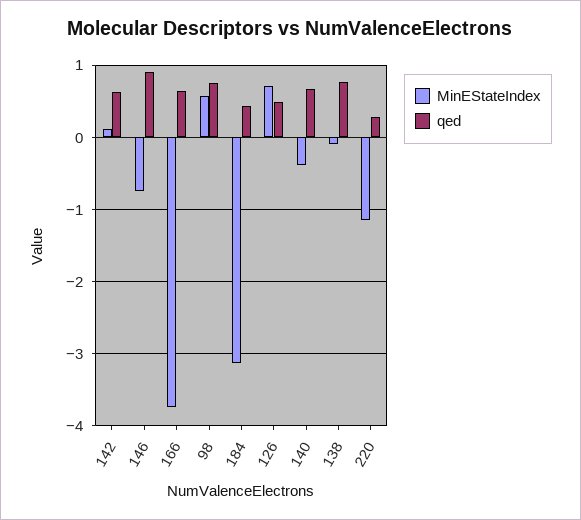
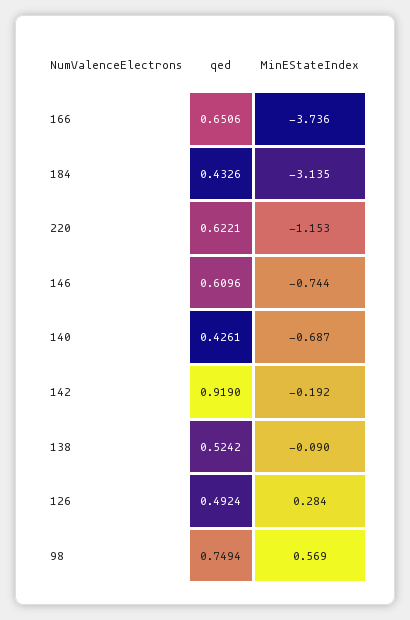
MinEStateIndex, 142: 0.1 -> -0.192
qed, 142: 0.6 -> 0.919
qed, 146: 0.9 -> 0.6096
MinEStateIndex, 126: 0.7 -> 0.284
MinEStateIndex, 140: -0.4 -> -0.687
qed, 140: 0.7 -> 0.4261
qed, 138: 0.8 -> 0.5242
qed, 220: 0.3 -> 0.6221

